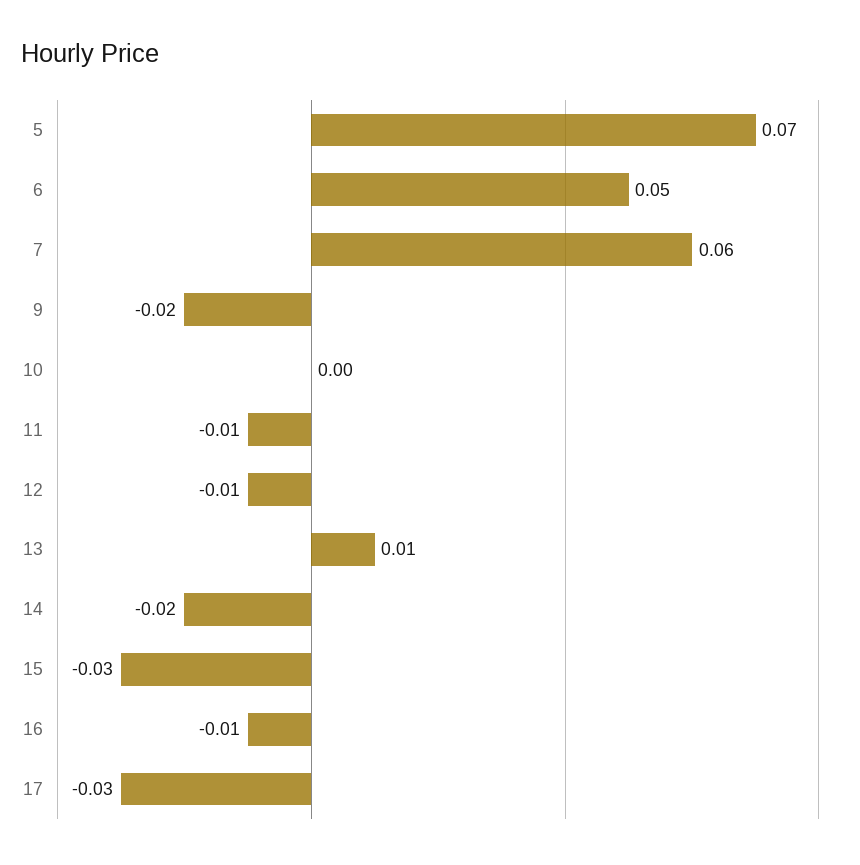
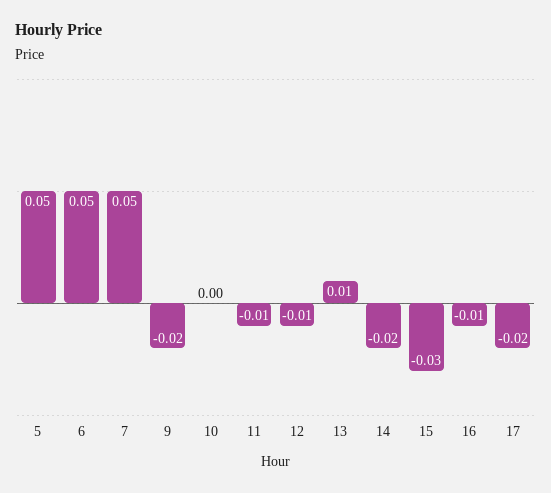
5: 0.07 -> 0.05
7: 0.06 -> 0.05
17: -0.03 -> -0.02

